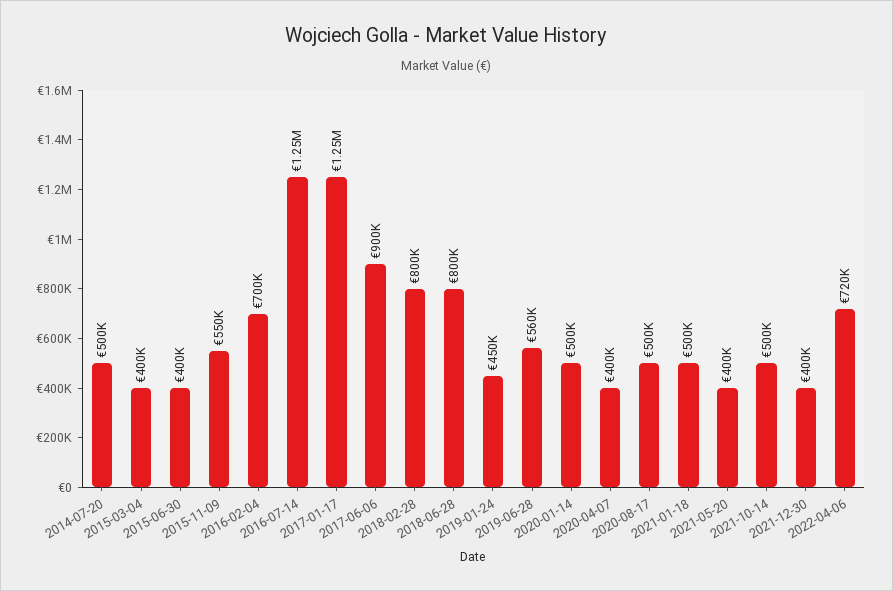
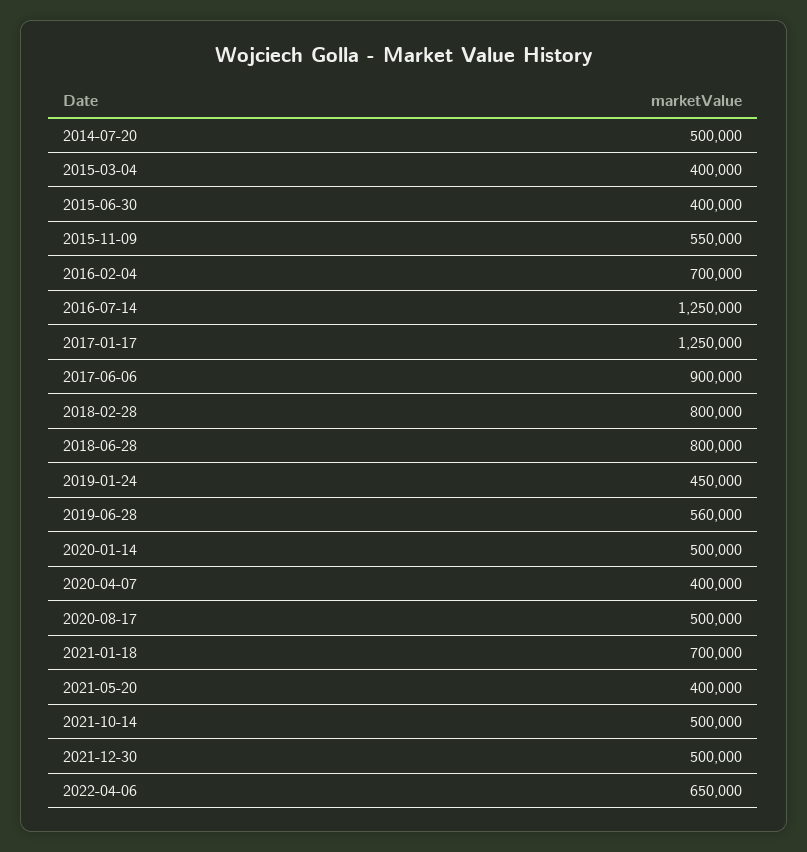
2021-01-18: 500000 -> 700000
2021-12-30: 400000 -> 500000
2022-04-06: 720000 -> 650000

